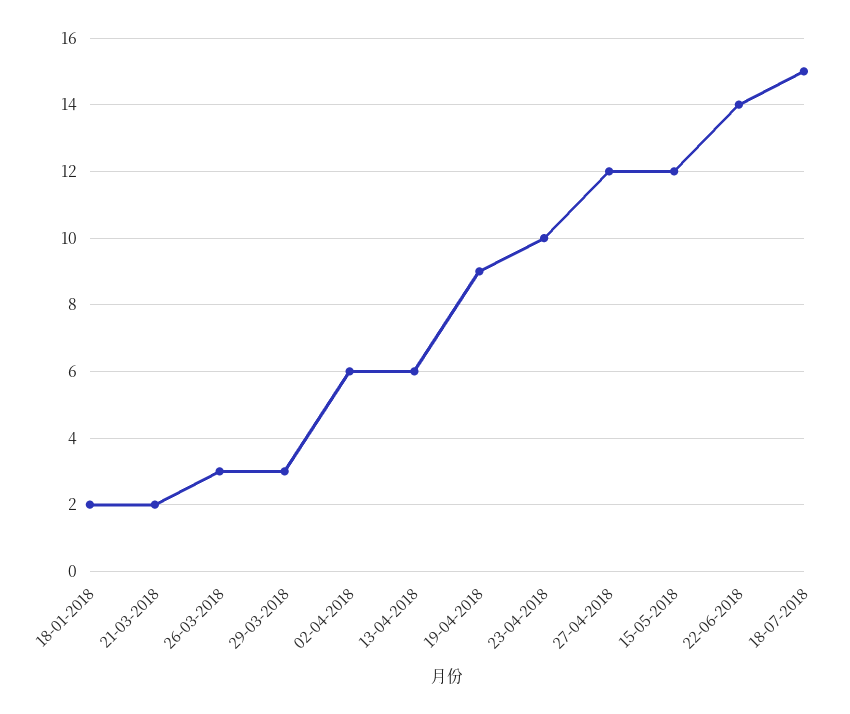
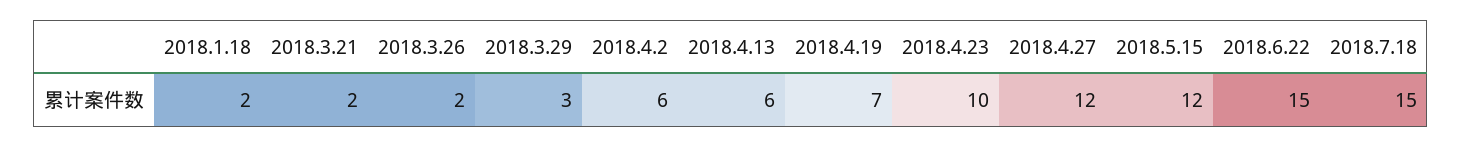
26-03-2018: 3 -> 2
19-04-2018: 9 -> 7
22-06-2018: 14 -> 15

